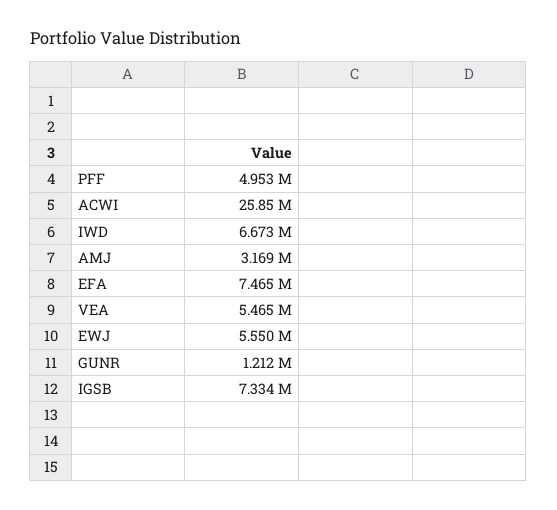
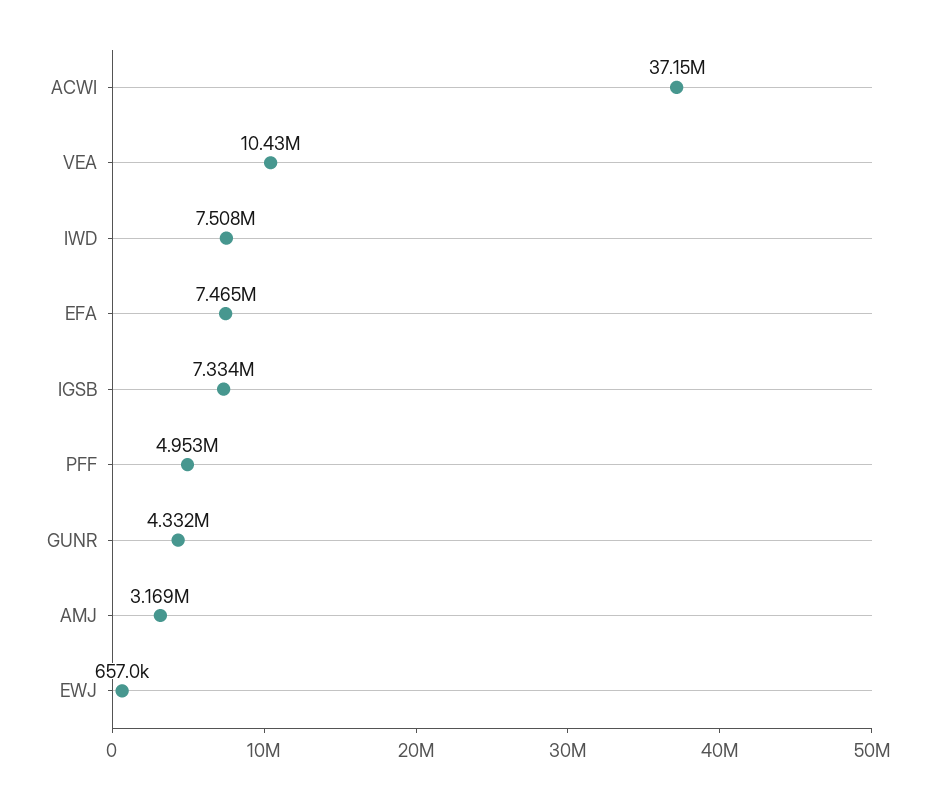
ACWI: 25850000 -> 37150000
IWD: 6673000 -> 7508000
VEA: 5465000 -> 10430000
EWJ: 5550000 -> 657000
GUNR: 1212000 -> 4332000

